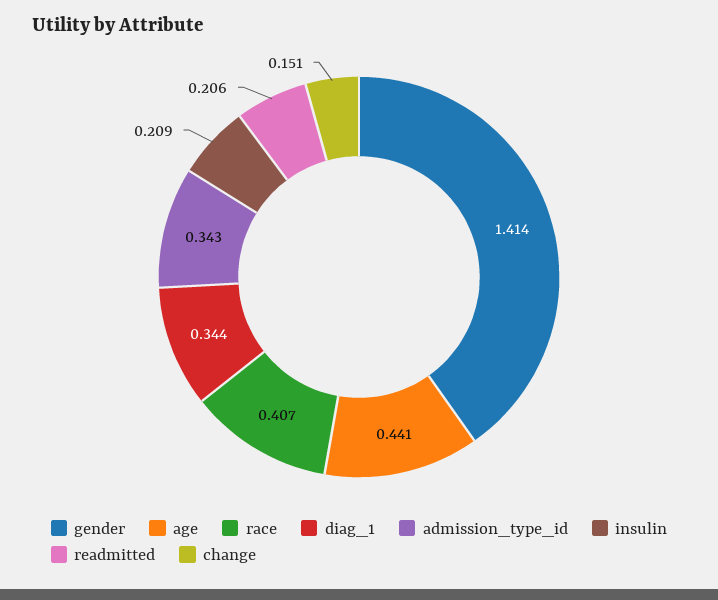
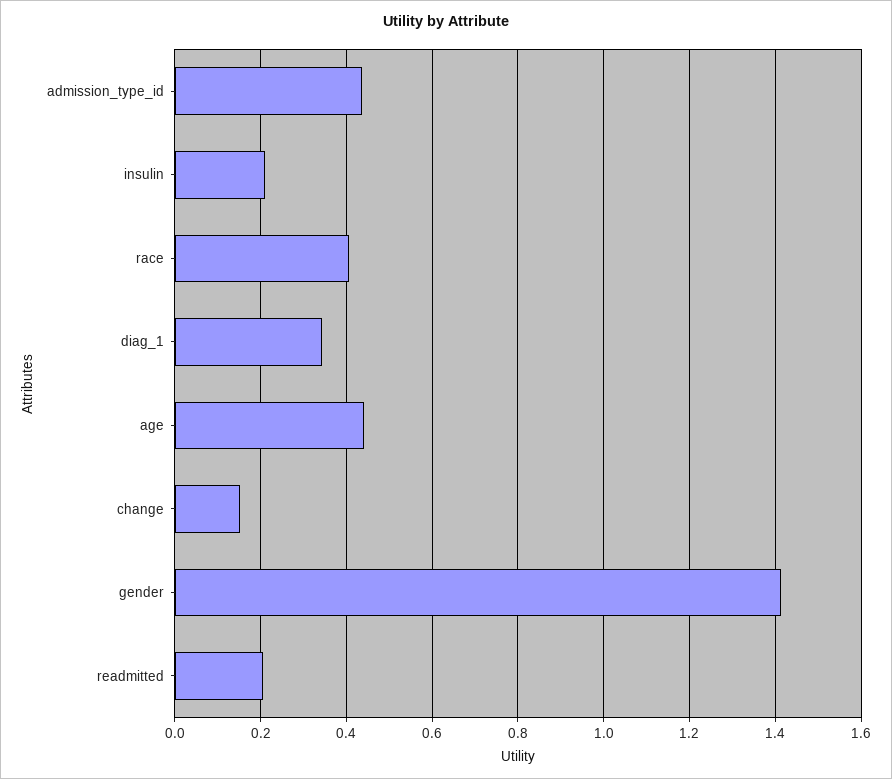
admission_type_id: 0.343 -> 0.44

